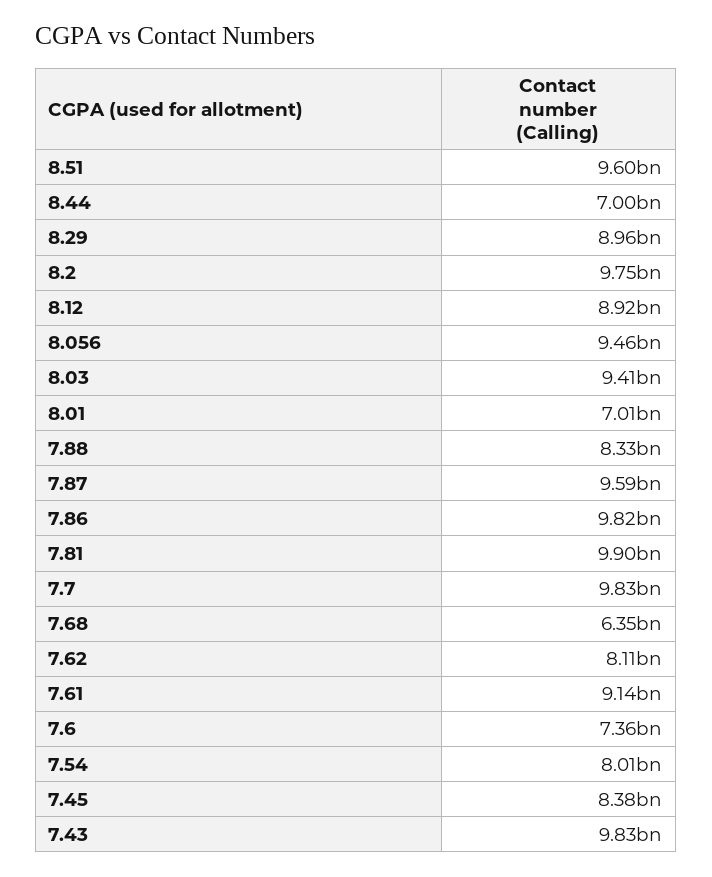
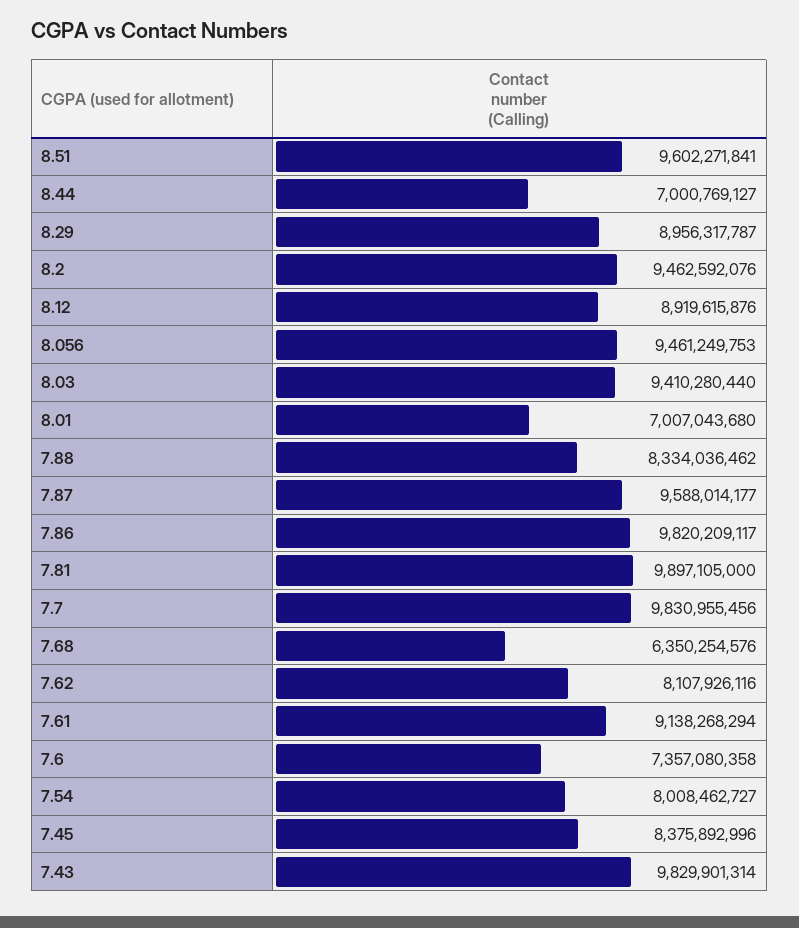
8.2: 9750000000 -> 9462592076

